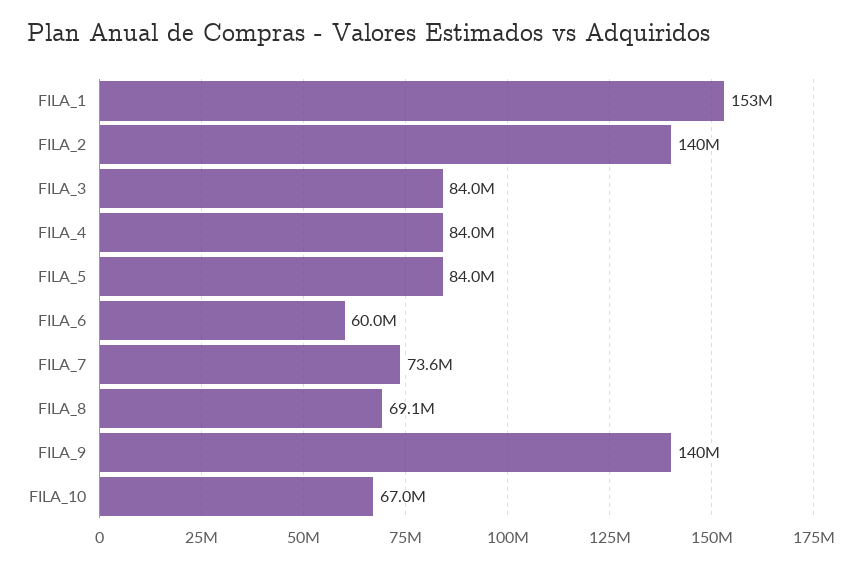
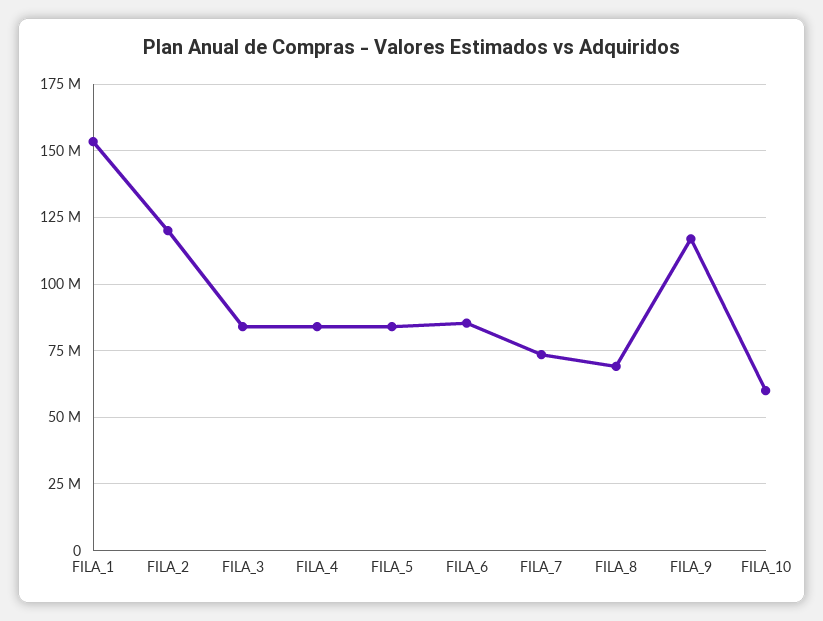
FILA_2: 140000000 -> 120000000
FILA_6: 60000000 -> 85000000
FILA_9: 140000000 -> 117500000
FILA_10: 67000000 -> 60000000

